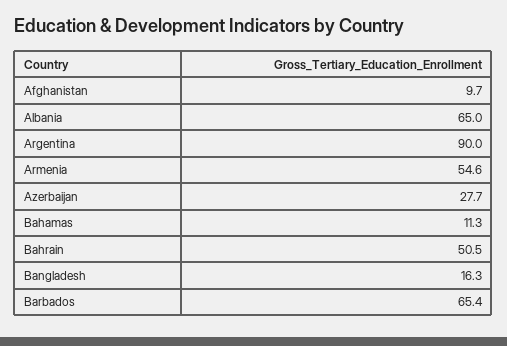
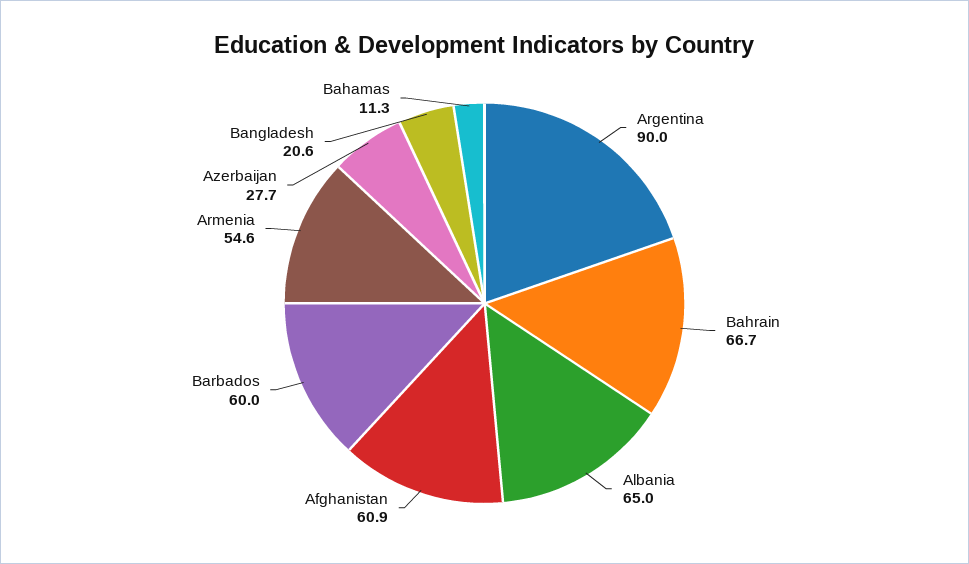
Afghanistan: 9.7 -> 60.9
Bahrain: 50.5 -> 66.7
Bangladesh: 16.3 -> 20.6
Barbados: 65.4 -> 60

